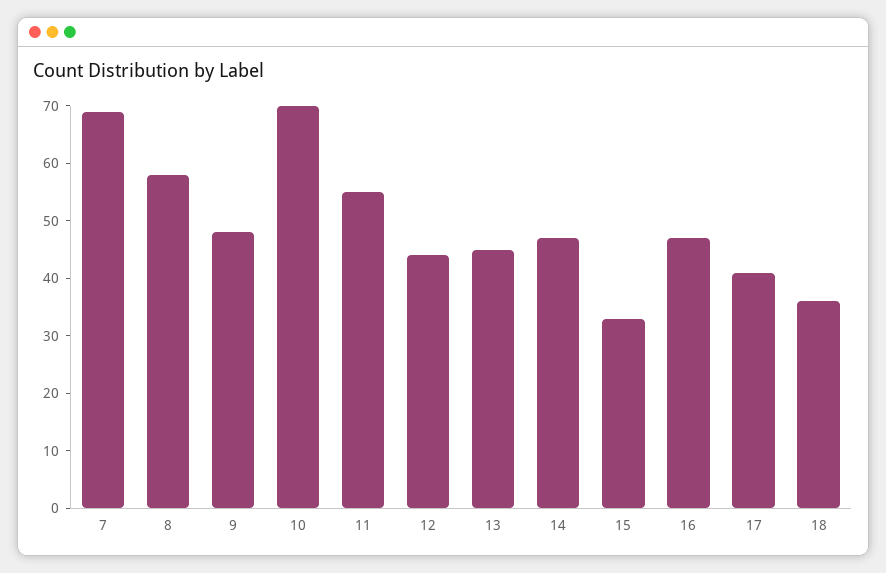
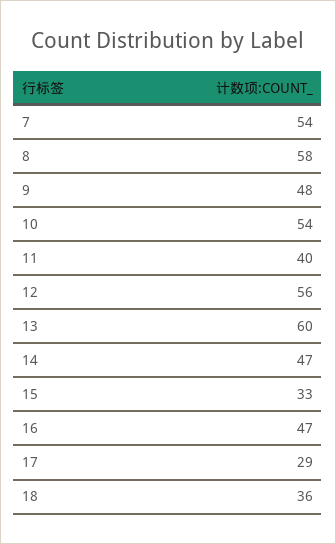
7: 70 -> 54
10: 70 -> 54
11: 55 -> 40
12: 45 -> 56
13: 45 -> 60
17: 40 -> 29

